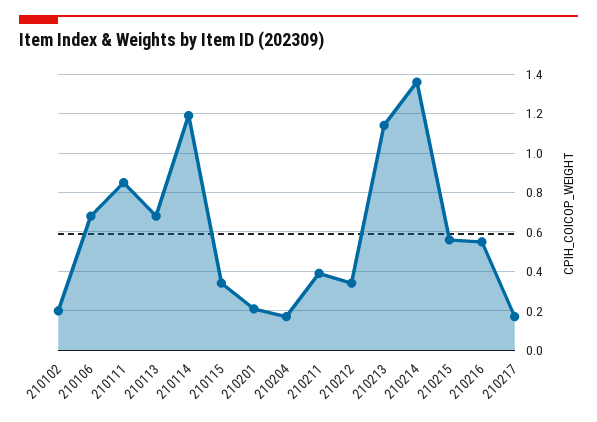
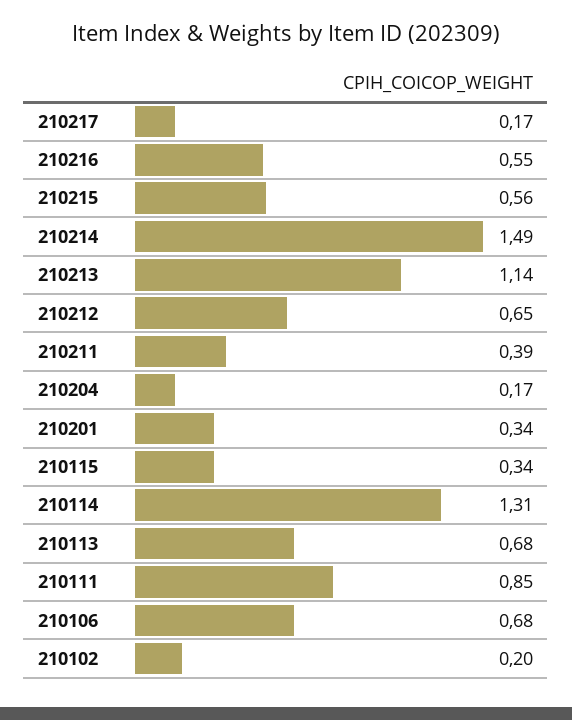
210114: 1.2 -> 1.31
210201: 0.2 -> 0.34
210212: 0.35 -> 0.65
210214: 1.35 -> 1.49

